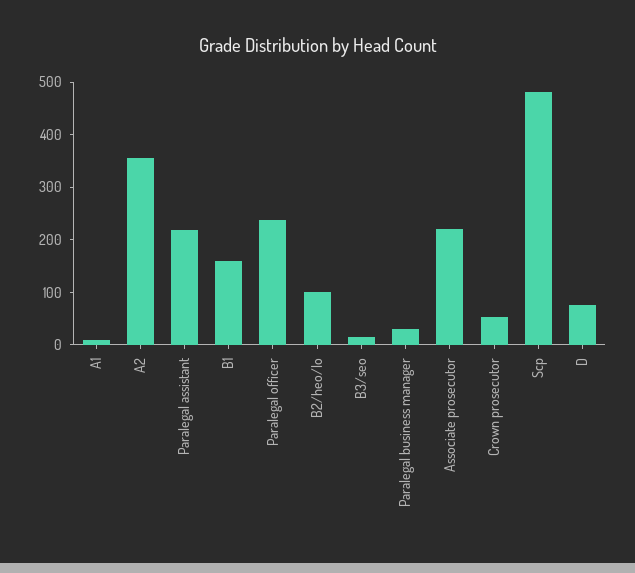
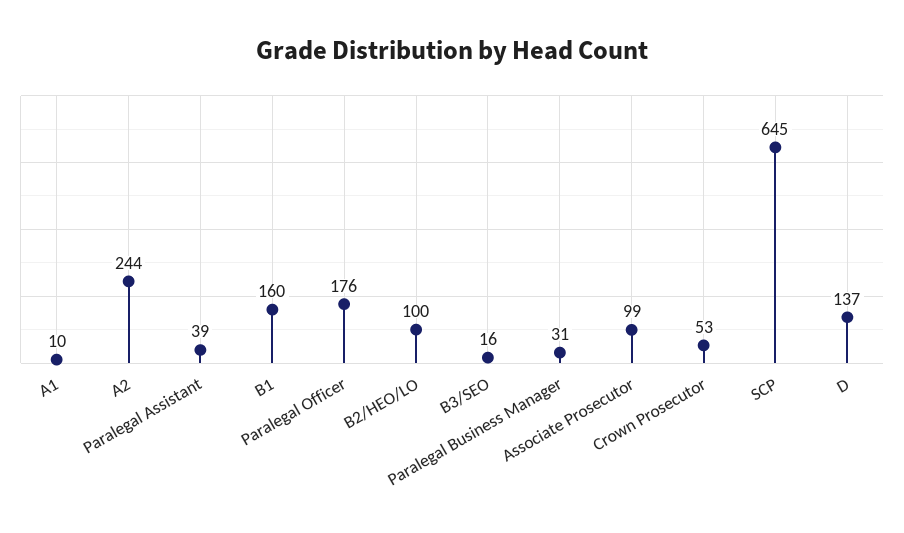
A2: 360 -> 244
Paralegal assistant: 220 -> 39
Paralegal officer: 240 -> 176
Associate prosecutor: 220 -> 99
Scp: 480 -> 645
D: 80 -> 137

